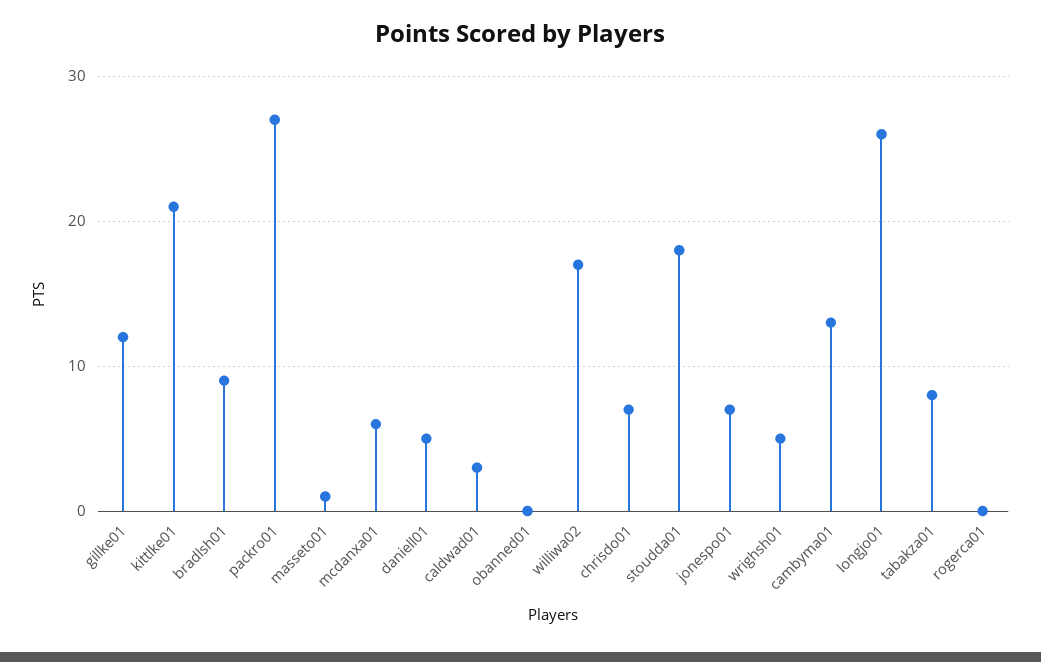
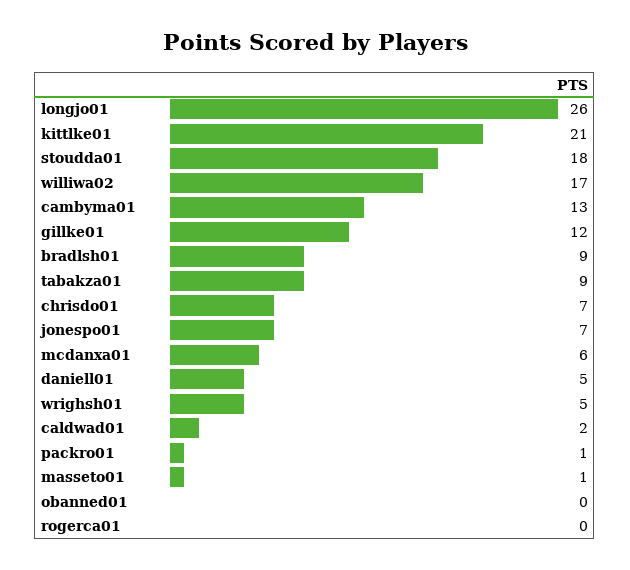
packro01: 27 -> 1
caldwad01: 3 -> 2
tabakza01: 8 -> 9

